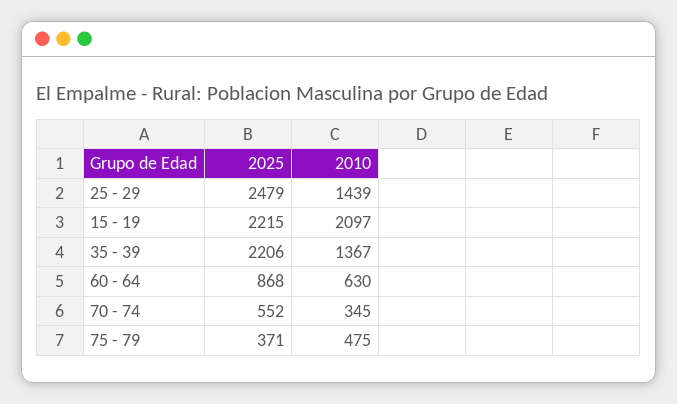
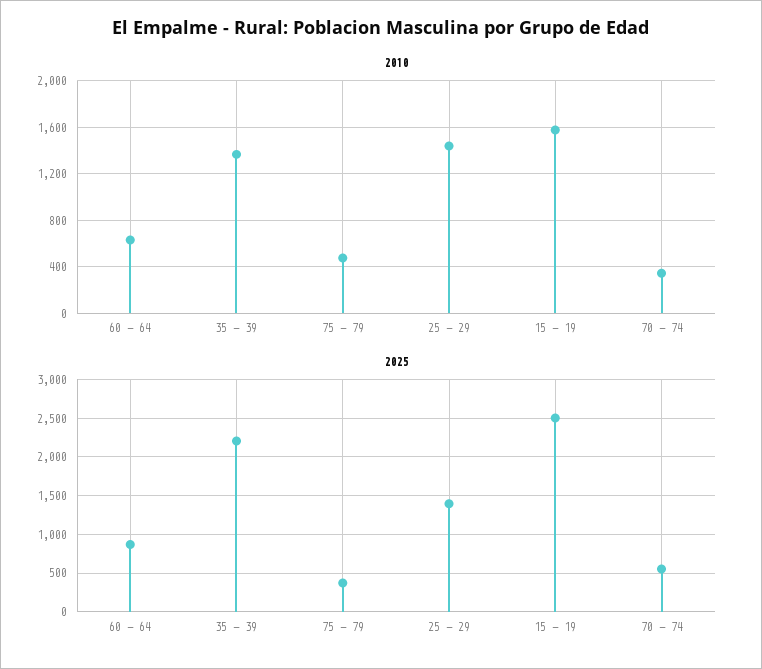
2025, 25 - 29: 2479 -> 1400
2025, 15 - 19: 2215 -> 2500
2010, 15 - 19: 2097 -> 1600

